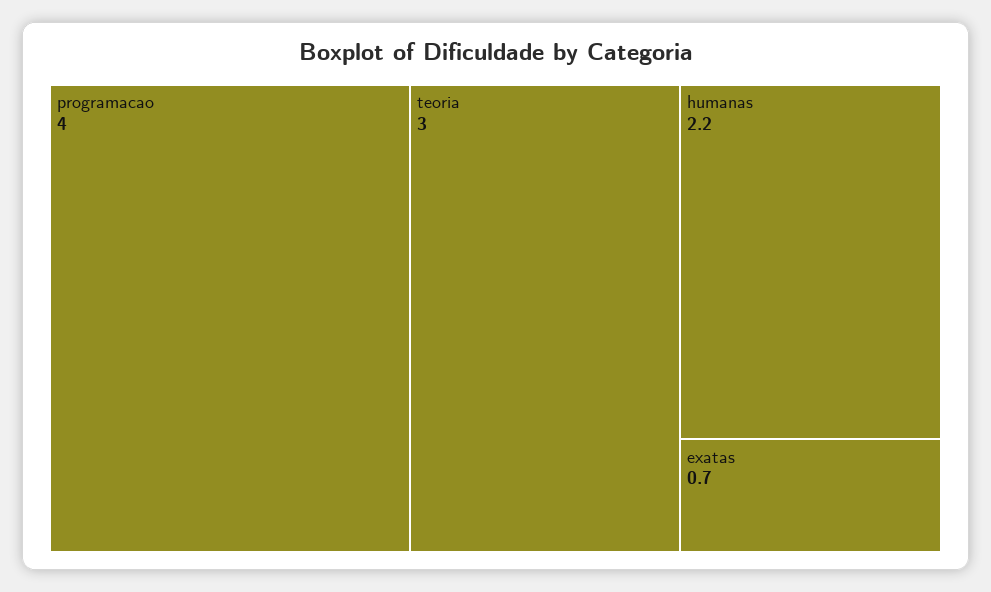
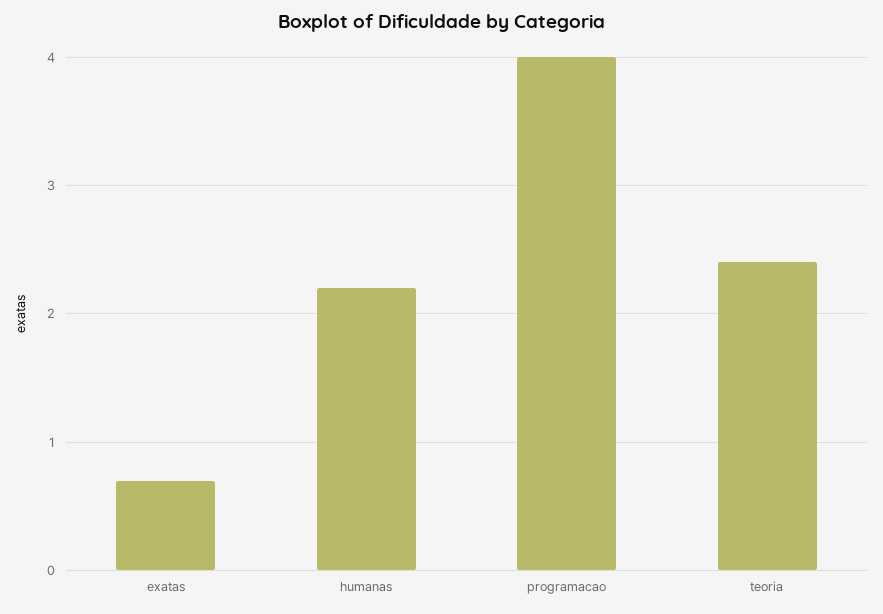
teoria: 3 -> 2.4

